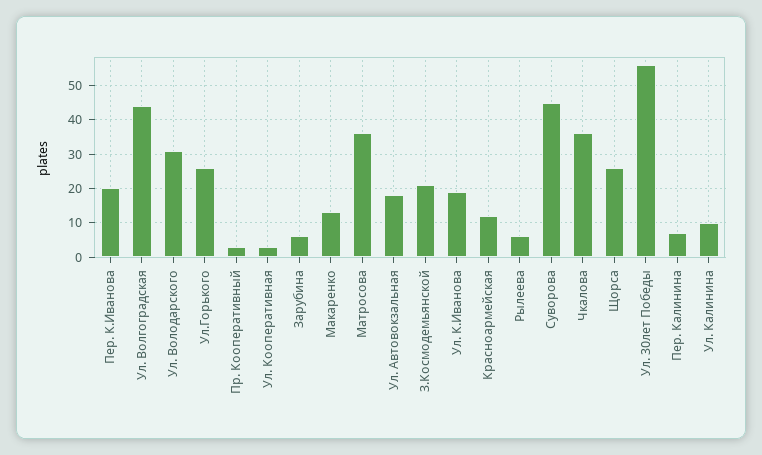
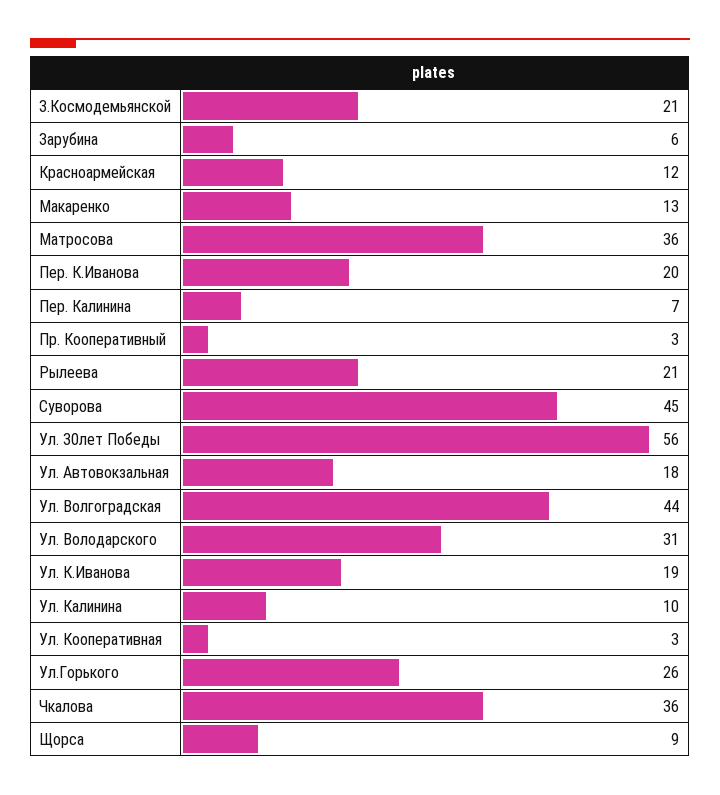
Рылеева: 5 -> 21
Щорса: 25 -> 9

